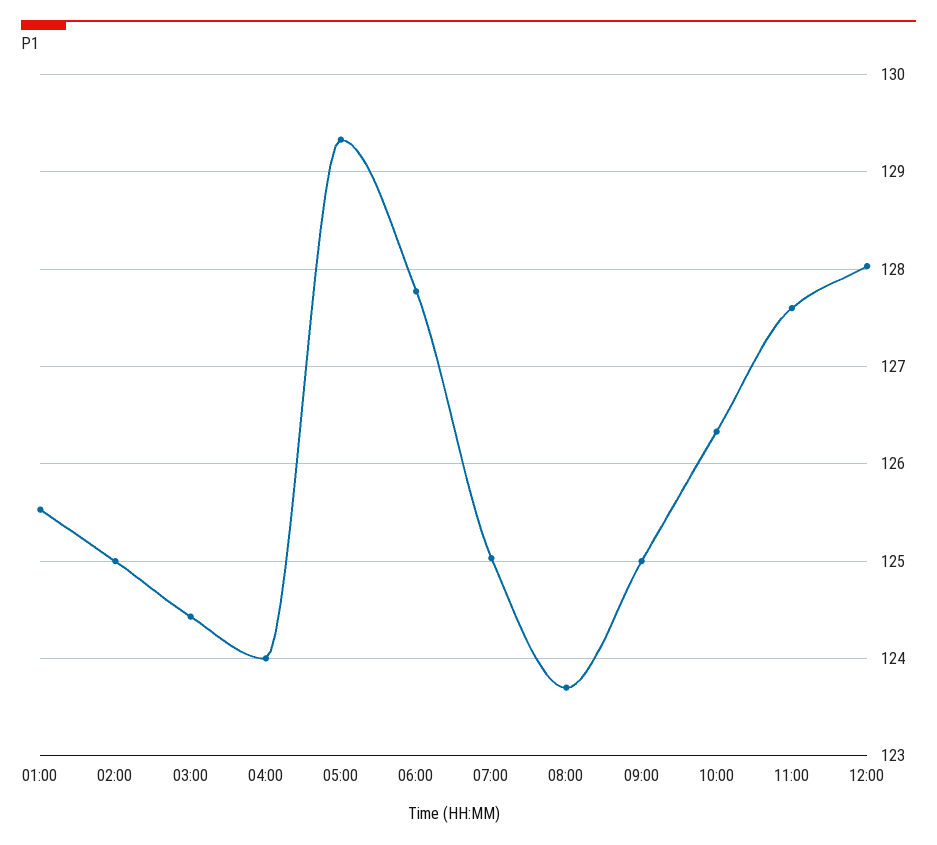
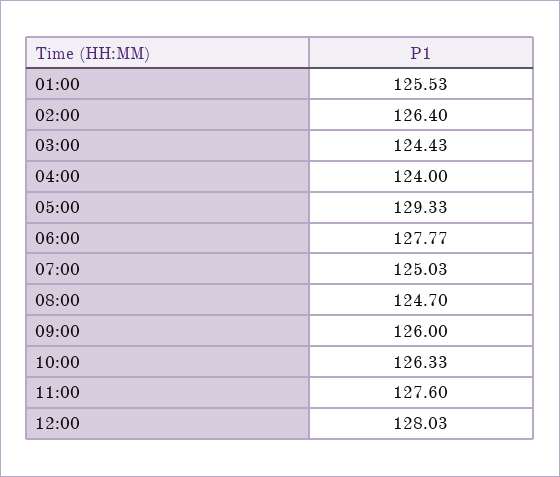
02:00: 125 -> 126.4
08:00: 123.7 -> 124.7
09:00: 125 -> 126

